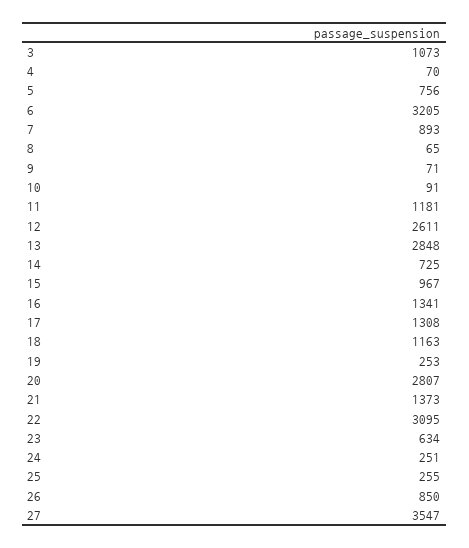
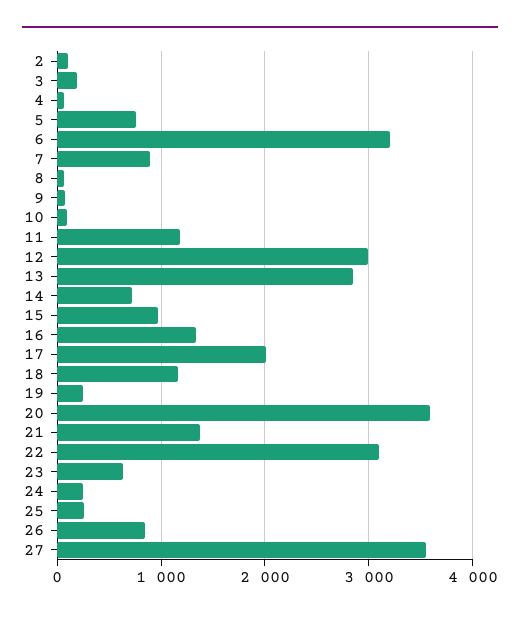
3: 1073 -> 200
12: 2611 -> 3000
17: 1308 -> 2000
20: 2807 -> 3600
2: none -> 100

